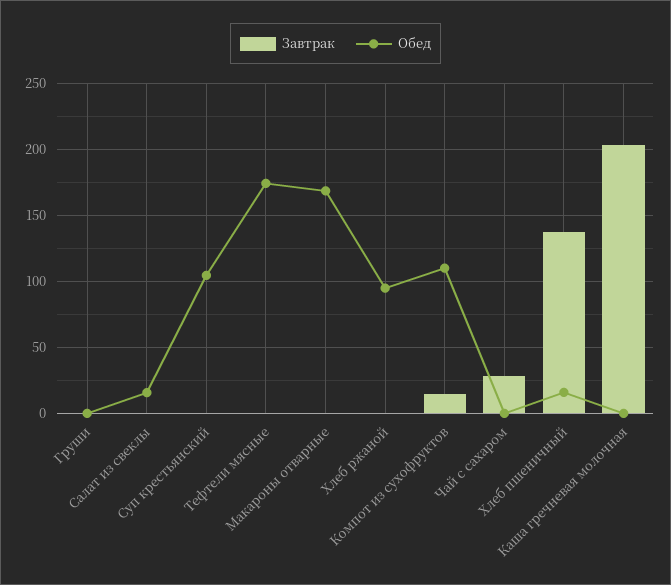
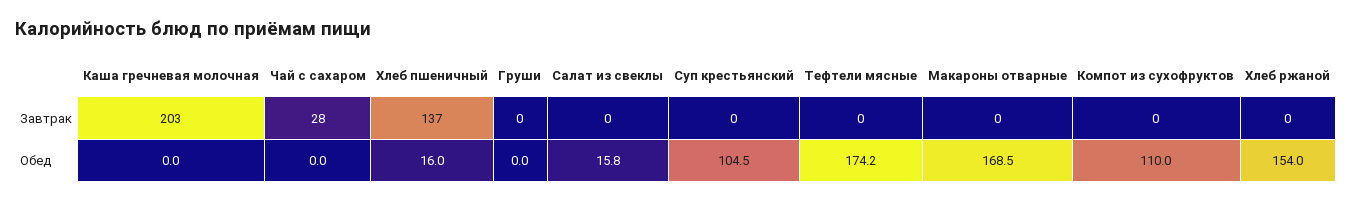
Обед, Хлеб ржаной: 95 -> 154
Завтрак, Компот из сухофруктов: 15 -> 0

